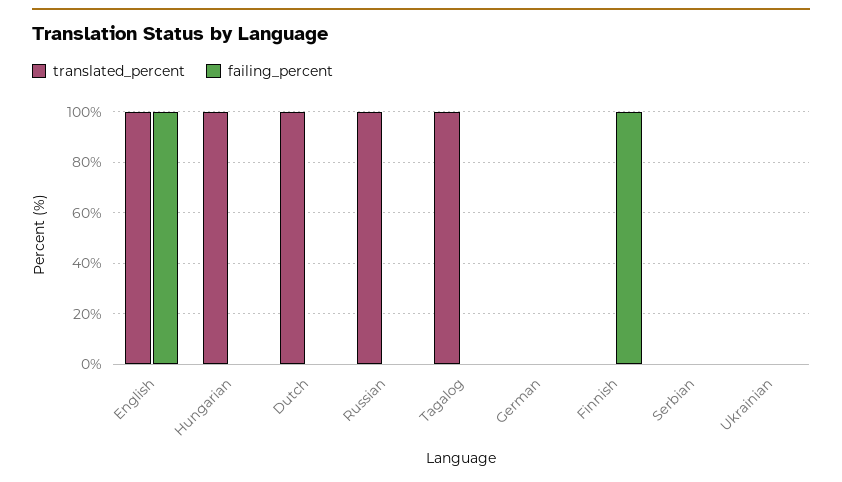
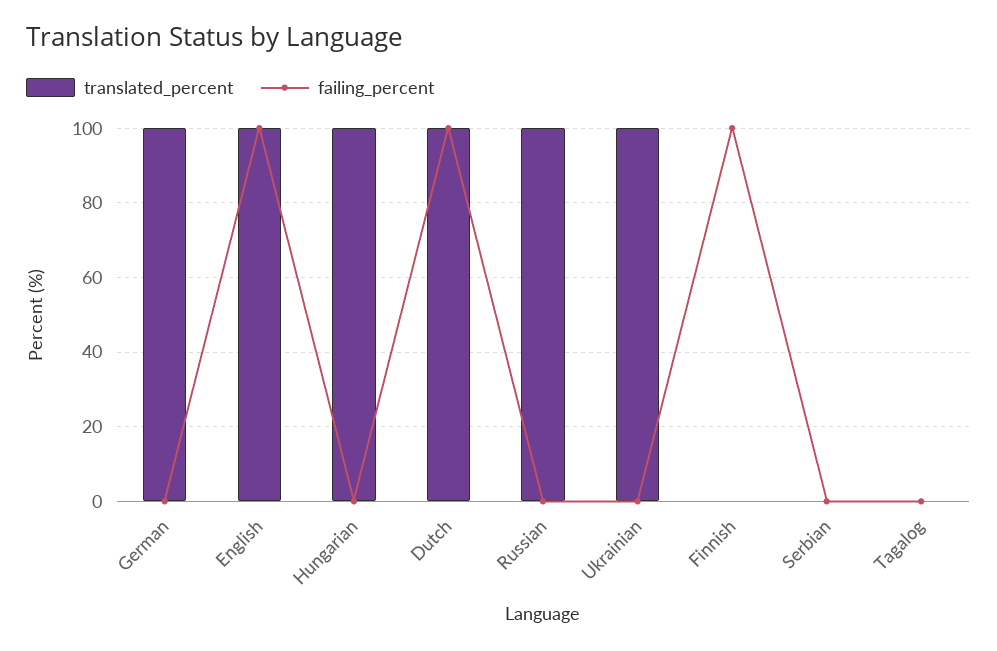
failing_percent, Dutch: 0 -> 100
translated_percent, Tagalog: 100 -> 0
translated_percent, German: 0 -> 100
translated_percent, Ukrainian: 0 -> 100

